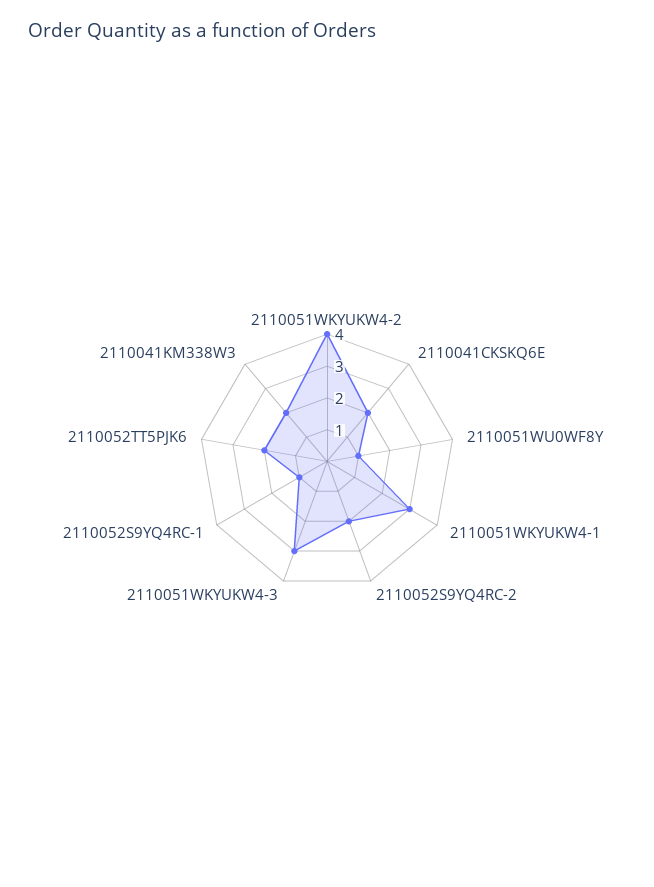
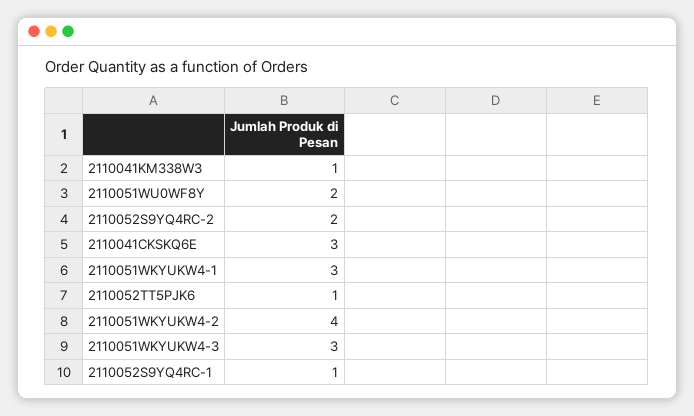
2110041CKSKQ6E: 2 -> 3
2110051WU0WF8Y: 1 -> 2
2110052TT5PJK6: 2 -> 1
2110041KM338W3: 2 -> 1

